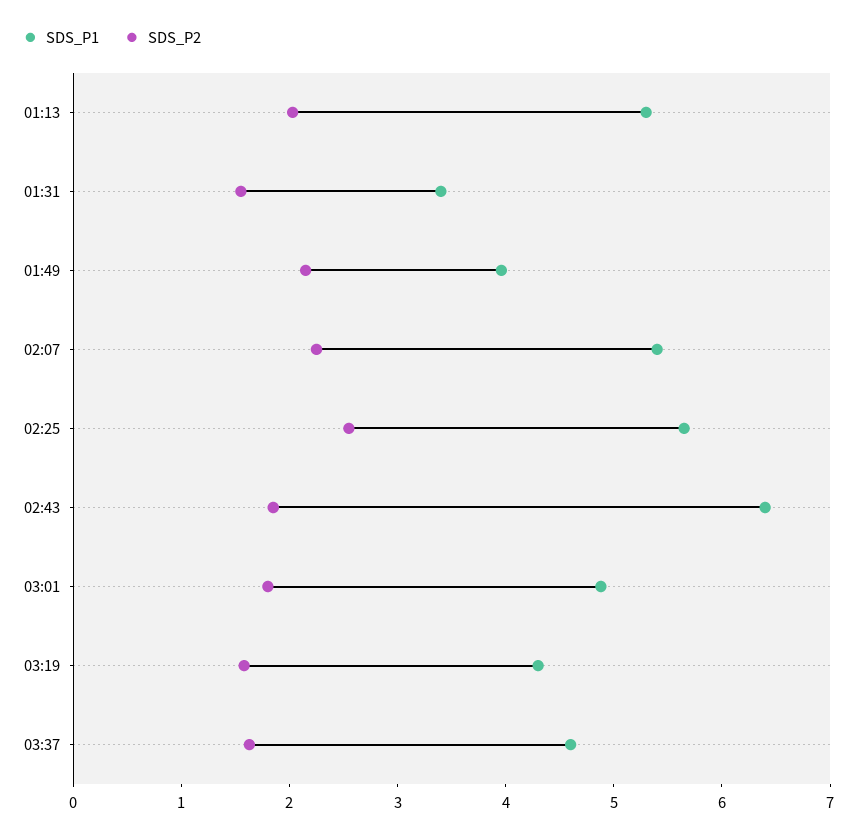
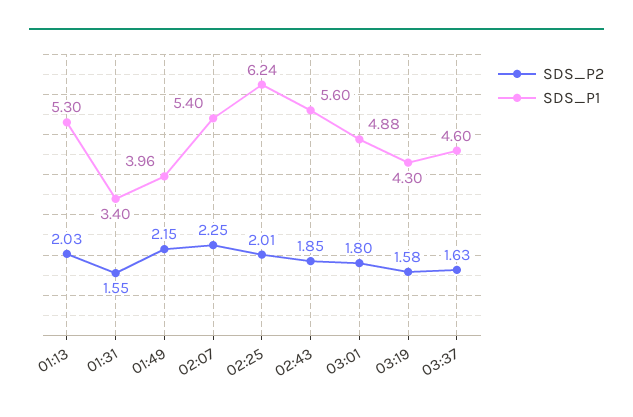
SDS_P1, 02:25: 5.6 -> 6.24
SDS_P2, 02:25: 2.6 -> 2.01
SDS_P1, 02:43: 6.4 -> 5.6

